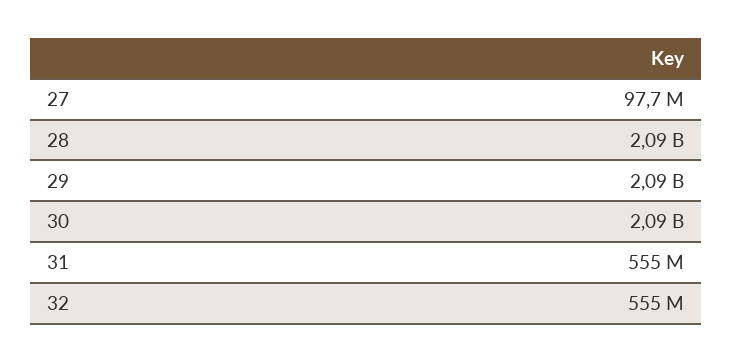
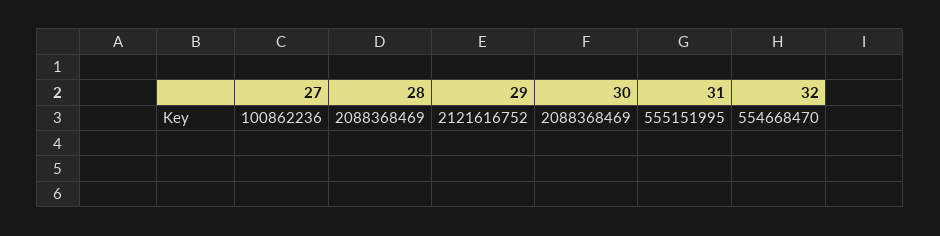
27: 97700000 -> 100862236
29: 2090000000 -> 2121616752

